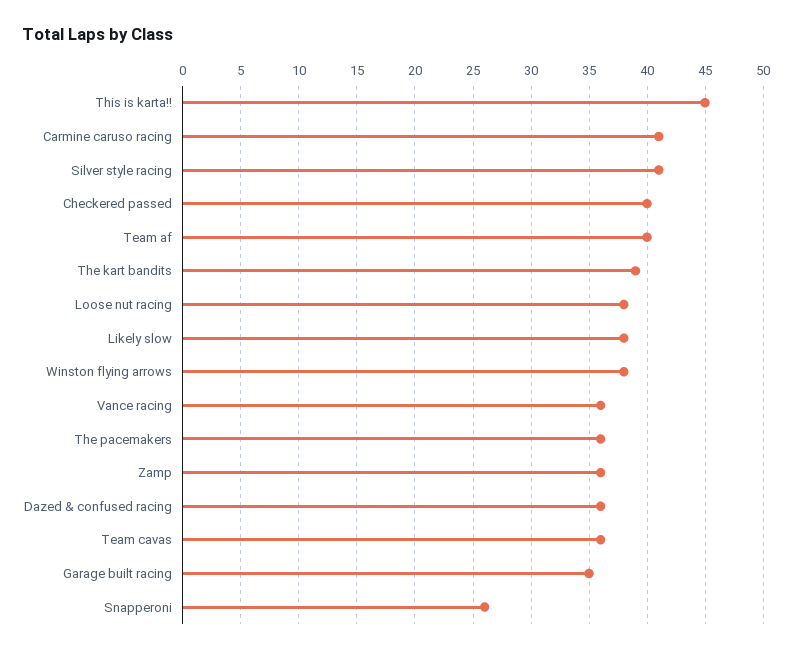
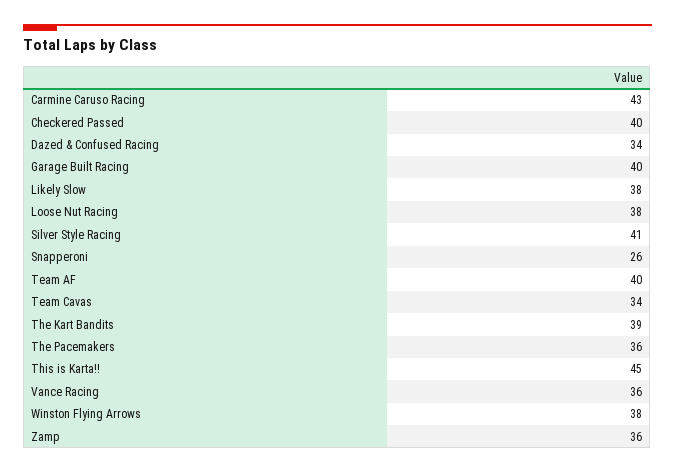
Carmine caruso racing: 41 -> 43
Dazed & confused racing: 36 -> 34
Team cavas: 36 -> 34
Garage built racing: 35 -> 40

